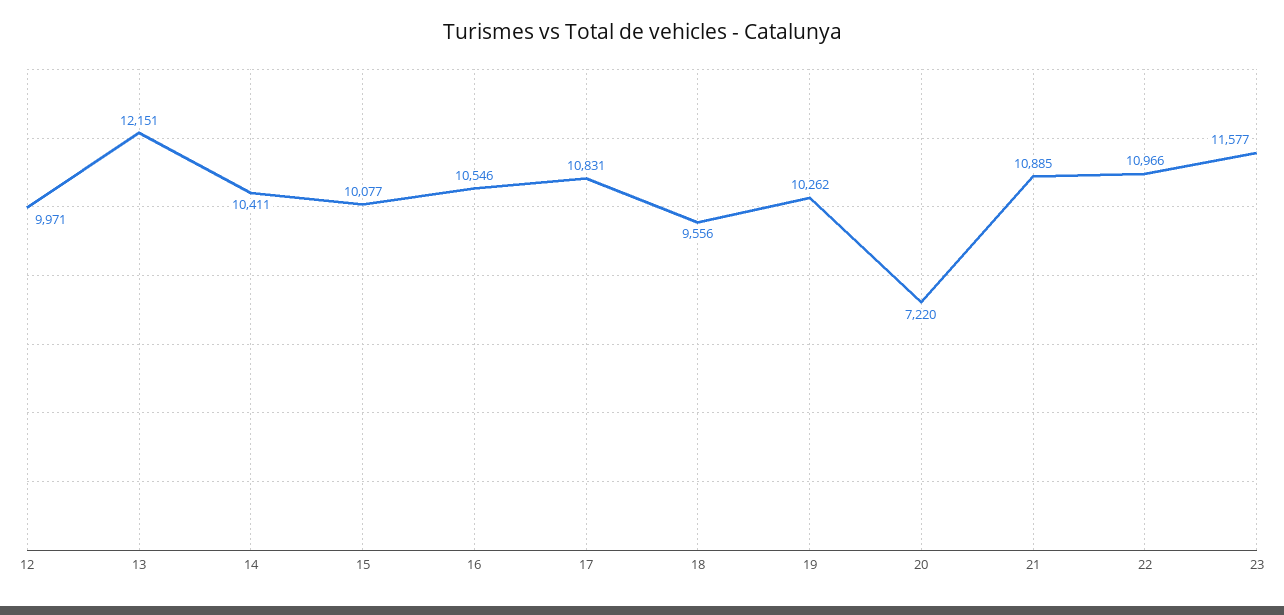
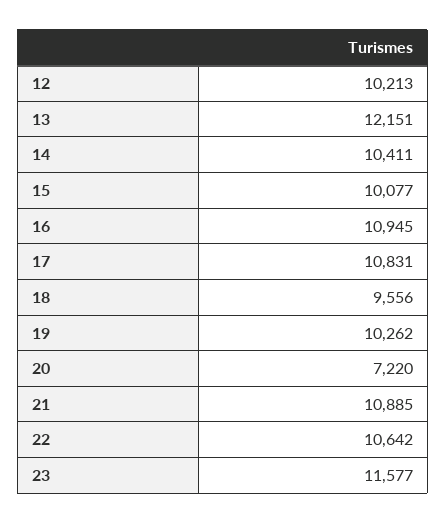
12: 9971 -> 10213
16: 10546 -> 10945
22: 10966 -> 10642

